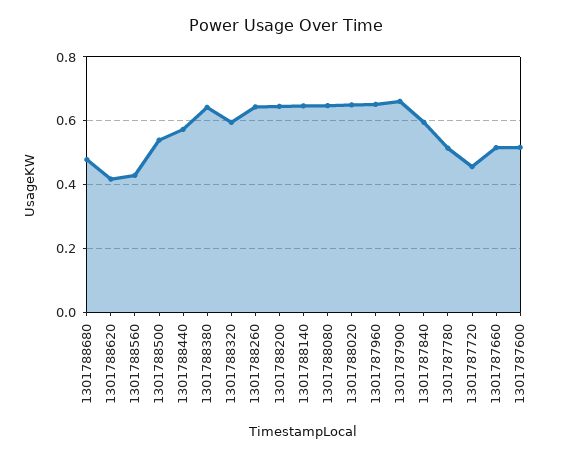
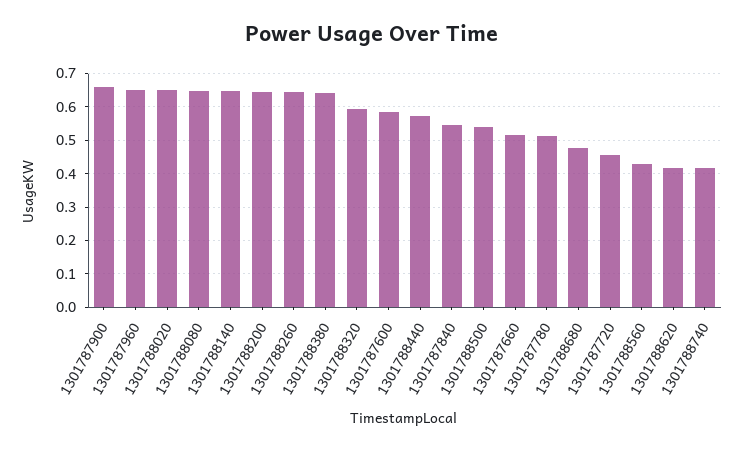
1301787840: 0.6 -> 0.54
1301787600: 0.52 -> 0.58
1301788740: none -> 0.42

